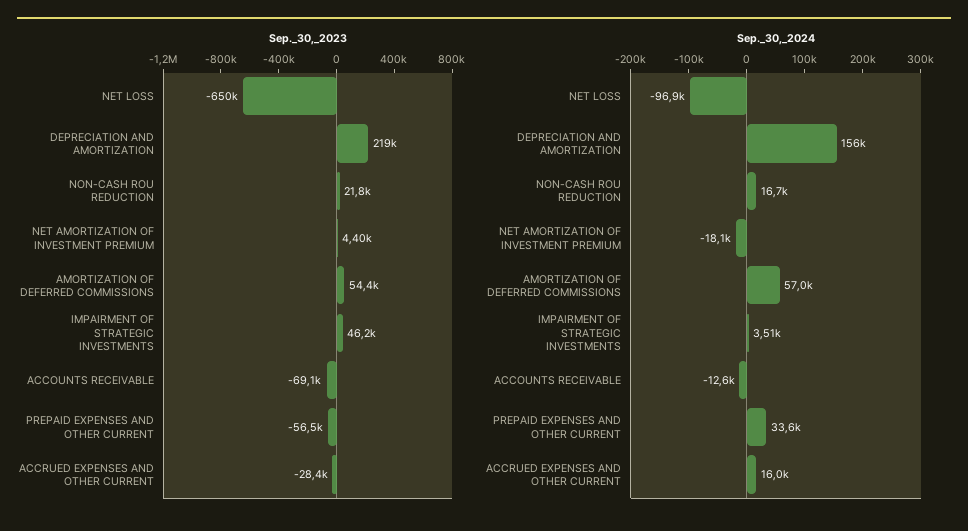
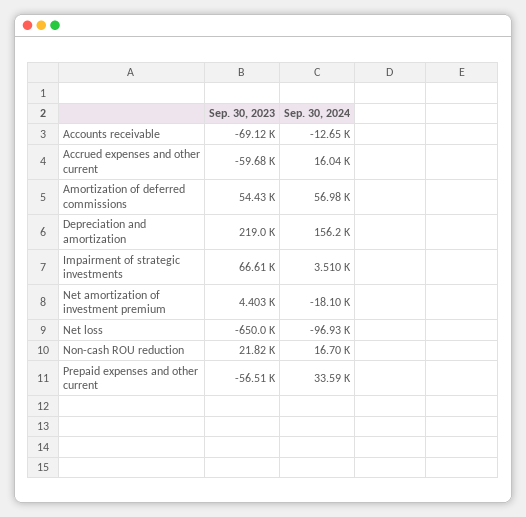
Sep._30,_2023, IMPAIRMENT OF STRATEGIC INVESTMENTS: 46200 -> 66610
Sep._30,_2023, ACCRUED EXPENSES AND OTHER CURRENT: -28400 -> -59680

